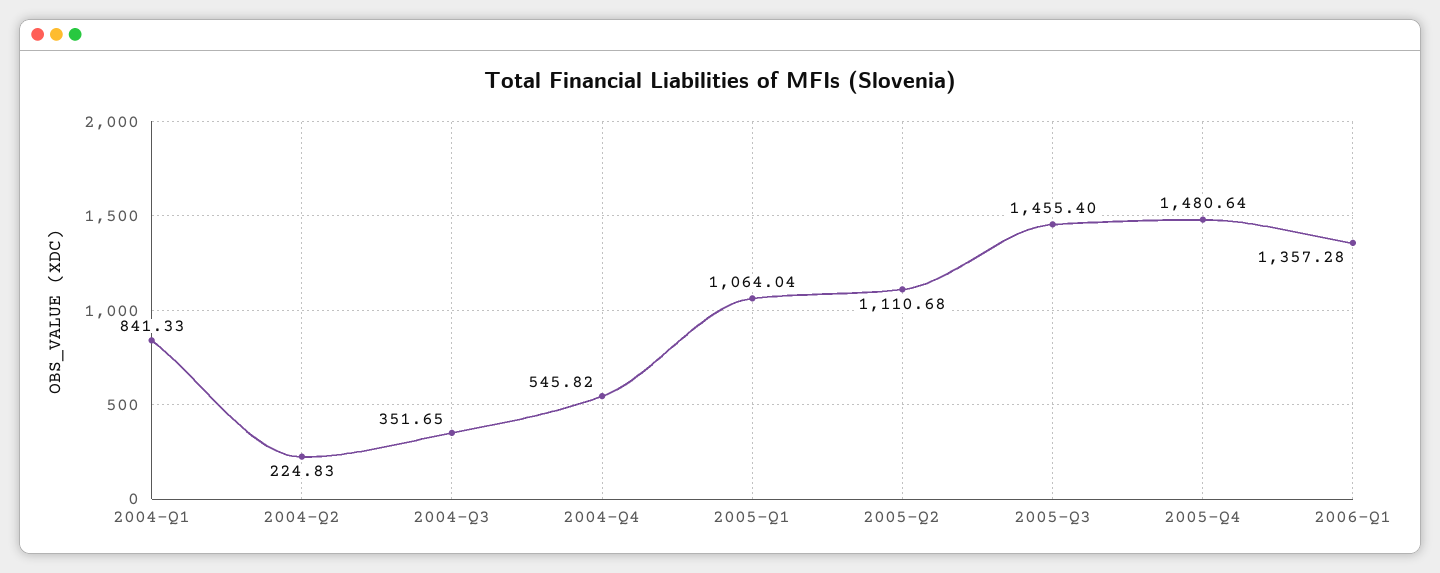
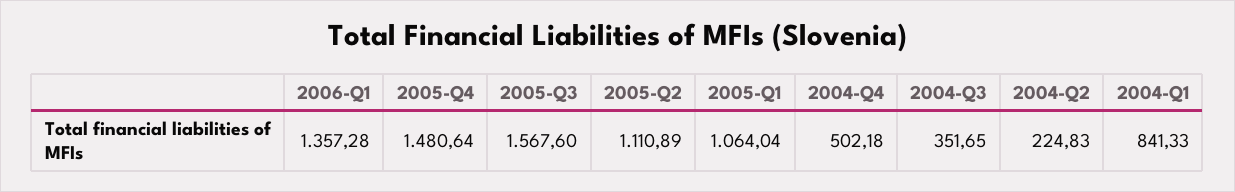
2004-Q4: 545.82 -> 502.18
2005-Q2: 1110.68 -> 1110.89
2005-Q3: 1455.4 -> 1567.6

